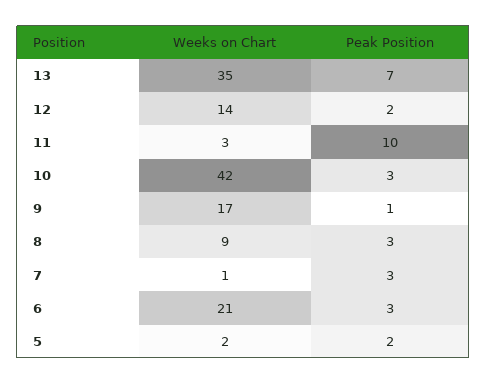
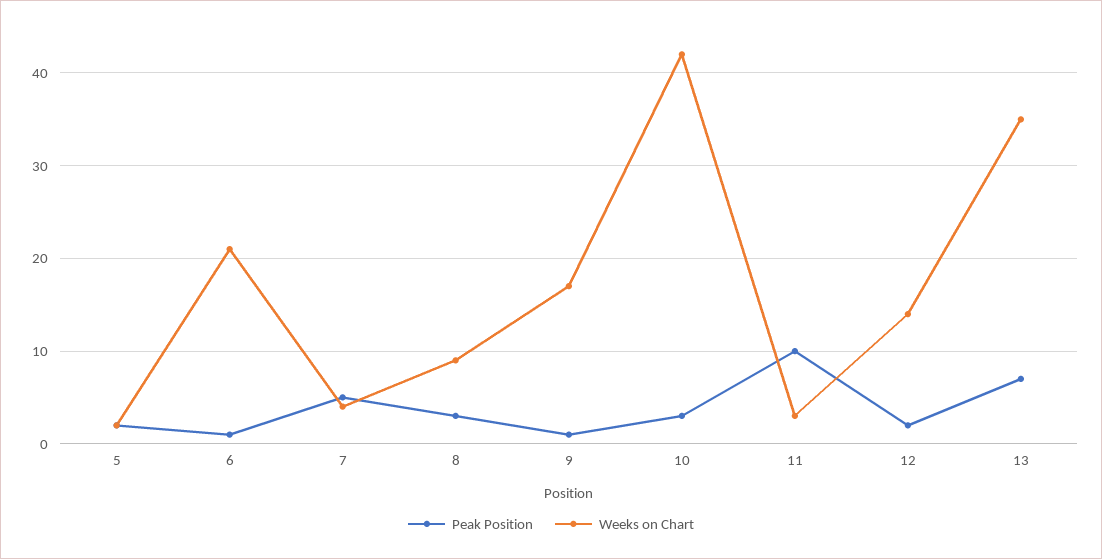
Weeks on Chart, 7: 1 -> 4
Peak Position, 7: 3 -> 5
Peak Position, 6: 3 -> 1

